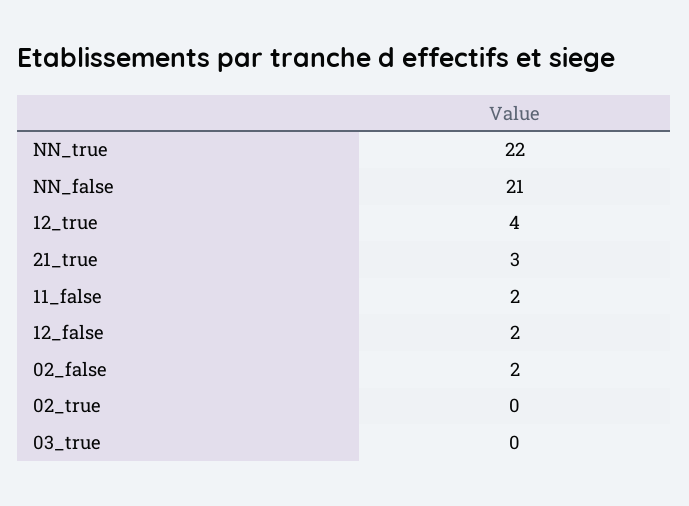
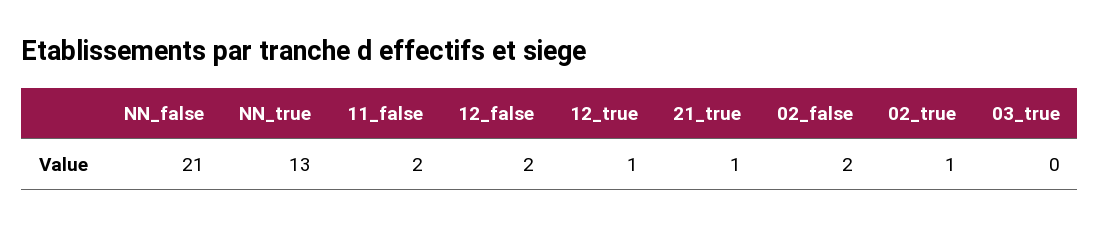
NN_true: 22 -> 13
12_true: 4 -> 1
21_true: 3 -> 1
02_true: 0 -> 1

